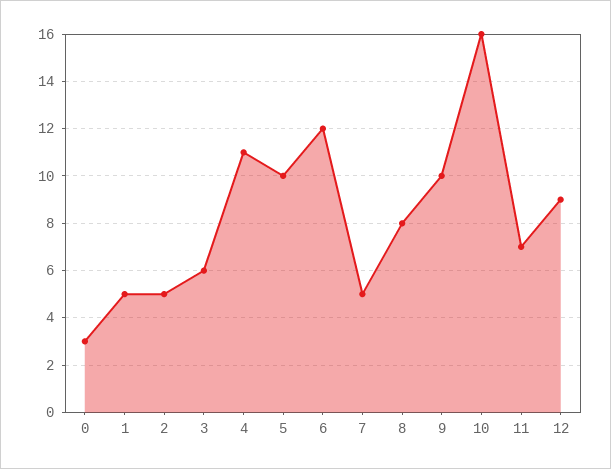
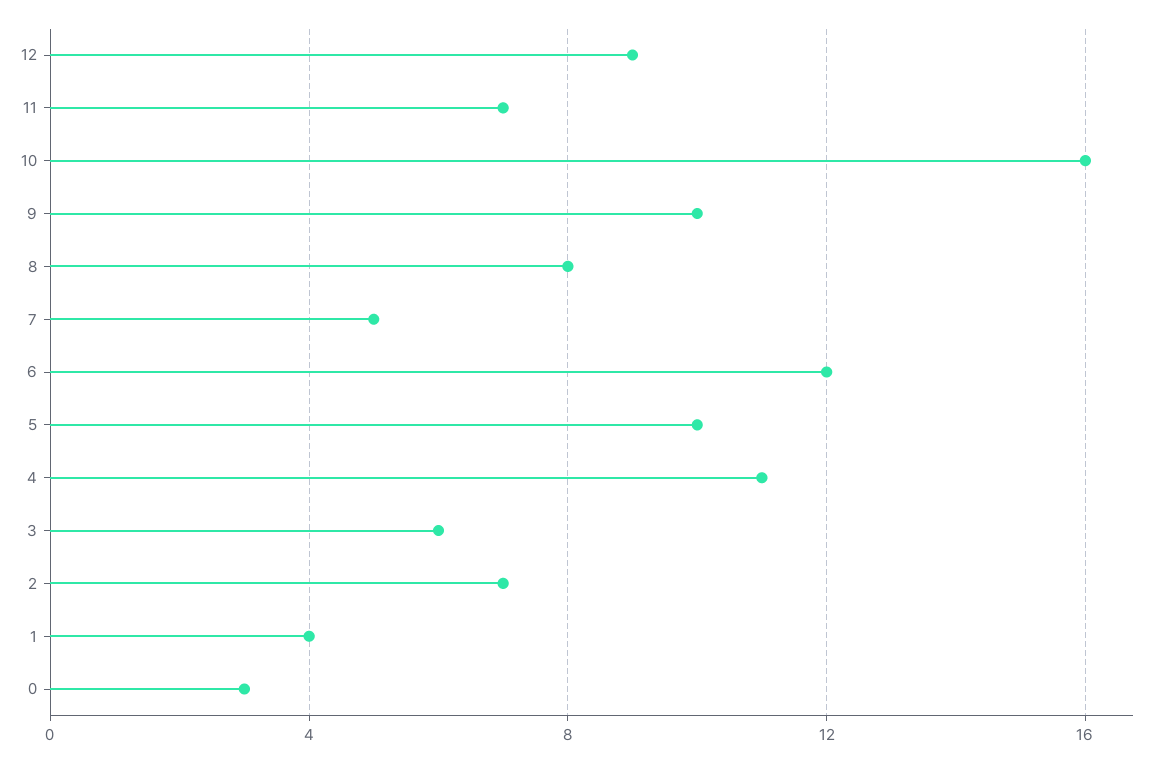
1: 5 -> 4
2: 5 -> 7

